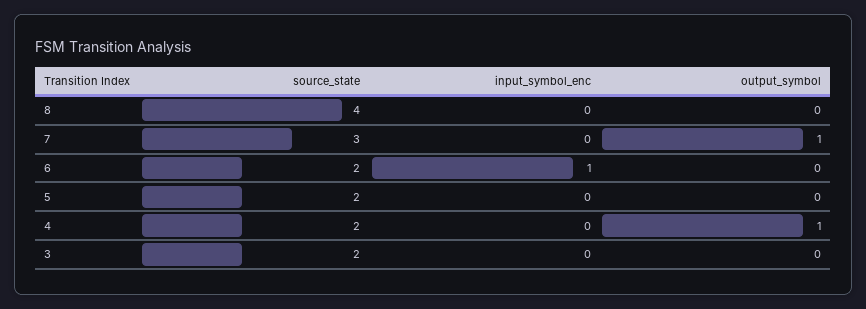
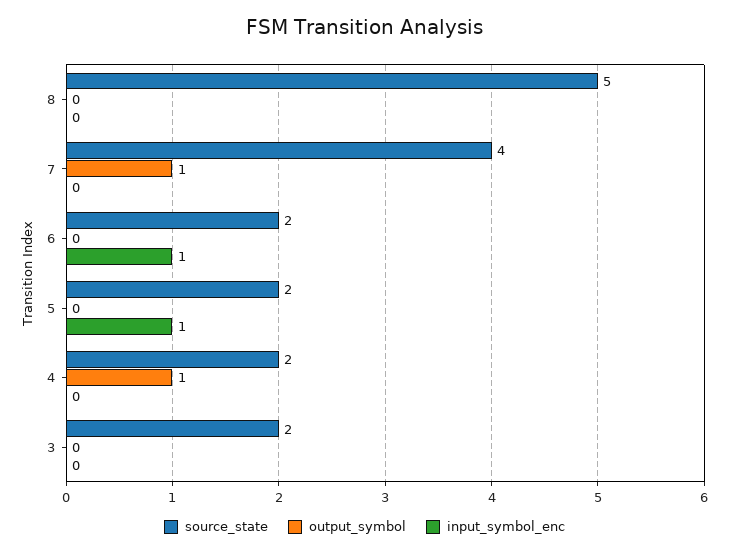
source_state, 8: 4 -> 5
source_state, 7: 3 -> 4
input_symbol_enc, 5: 0 -> 1

